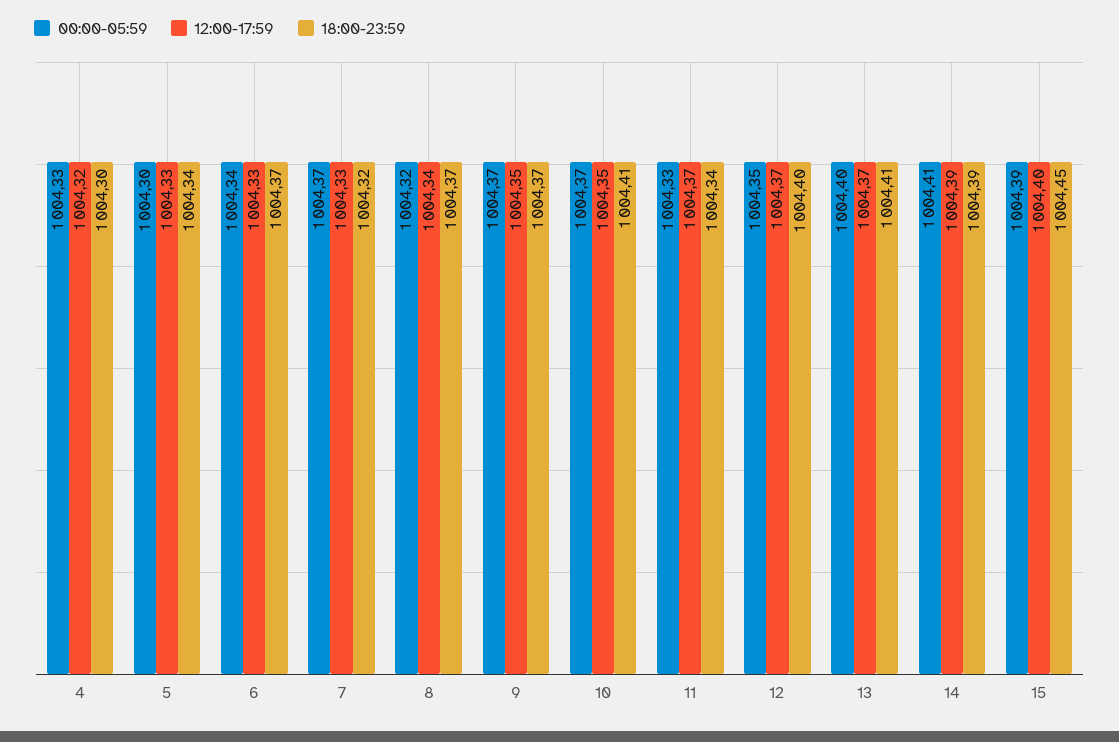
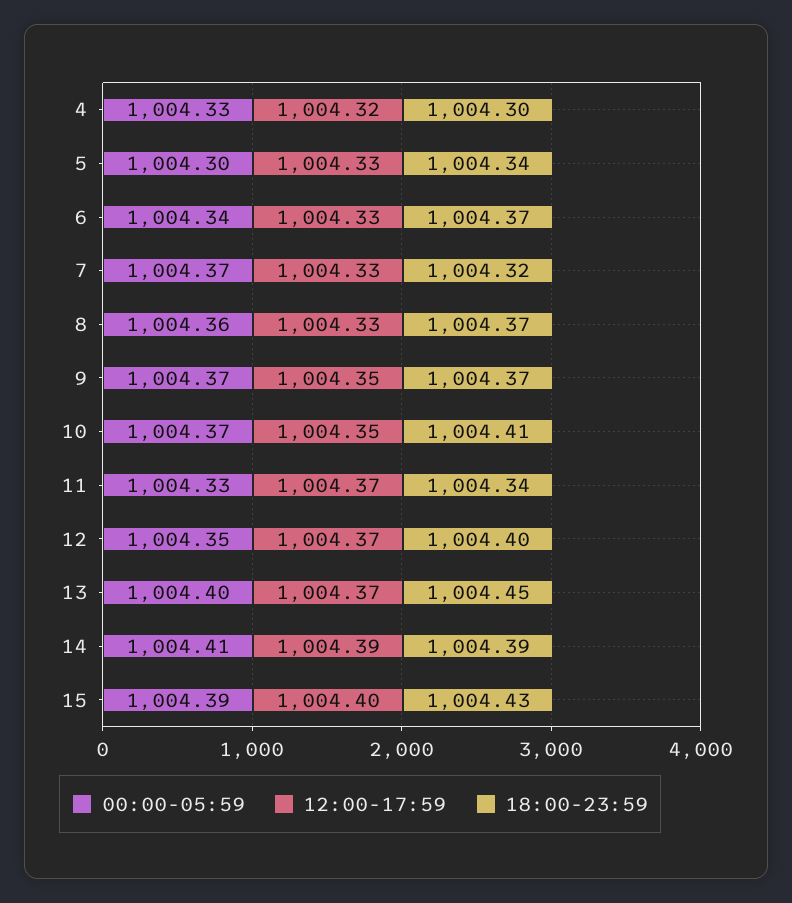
00:00-05:59, 8: 1004.32 -> 1004.36
12:00-17:59, 8: 1004.34 -> 1004.33
18:00-23:59, 13: 1004.41 -> 1004.45
18:00-23:59, 15: 1004.45 -> 1004.43

